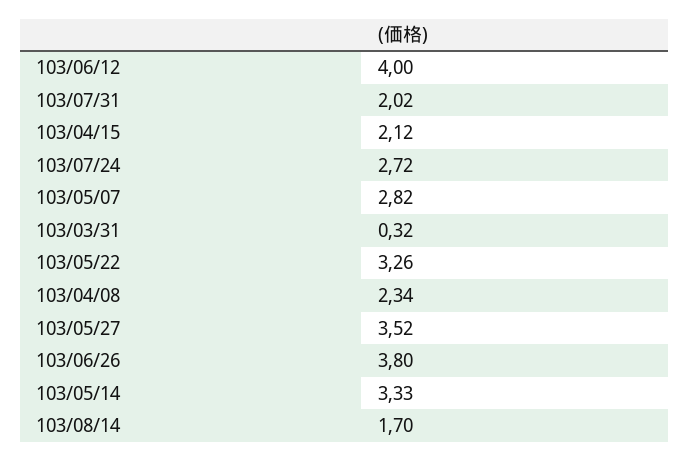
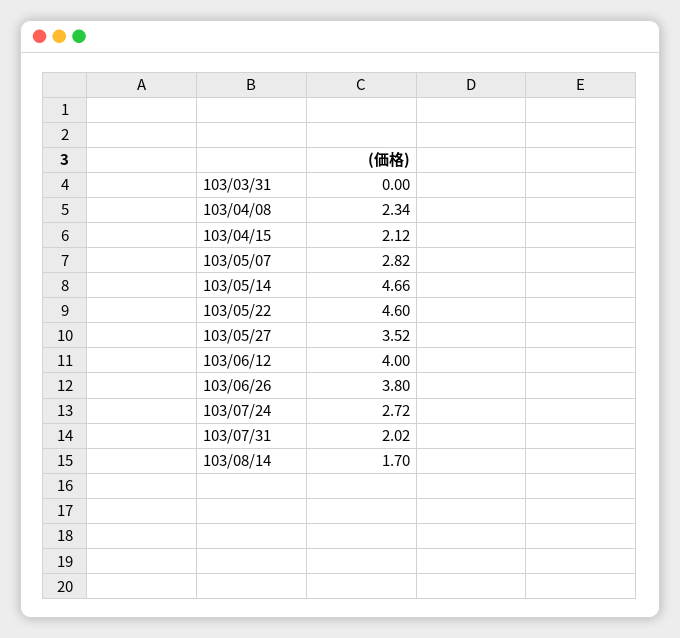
103/03/31: 0.32 -> 0
103/05/22: 3.26 -> 4.6
103/05/14: 3.33 -> 4.66

